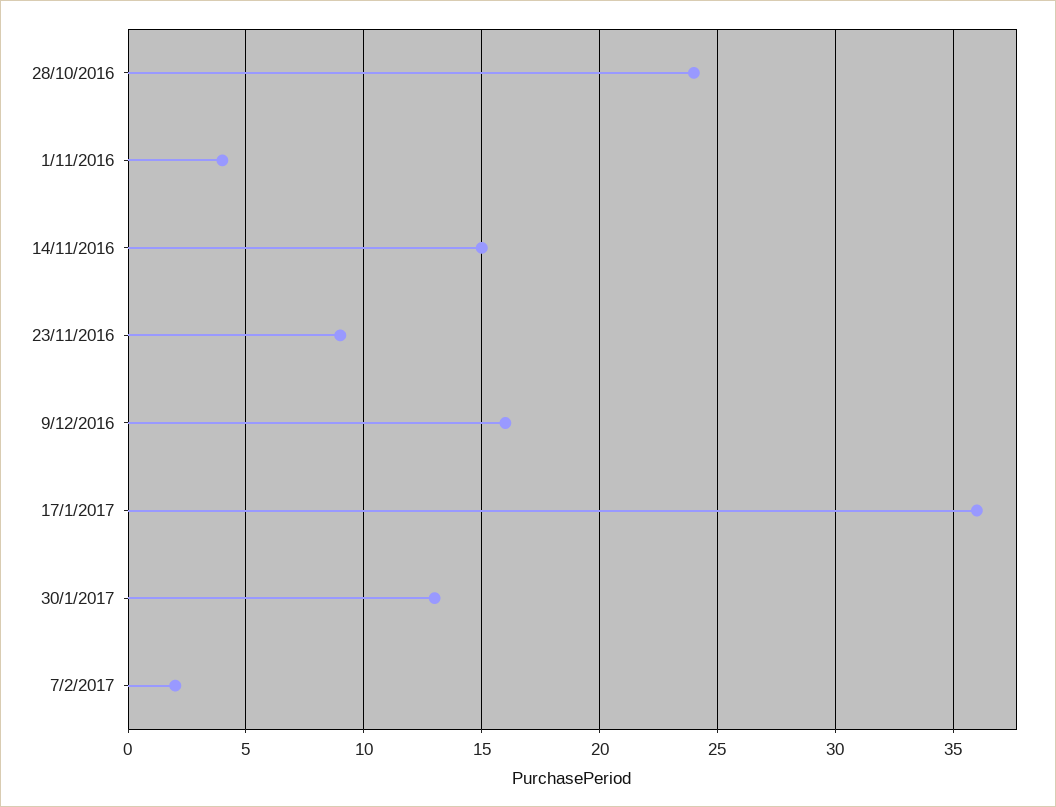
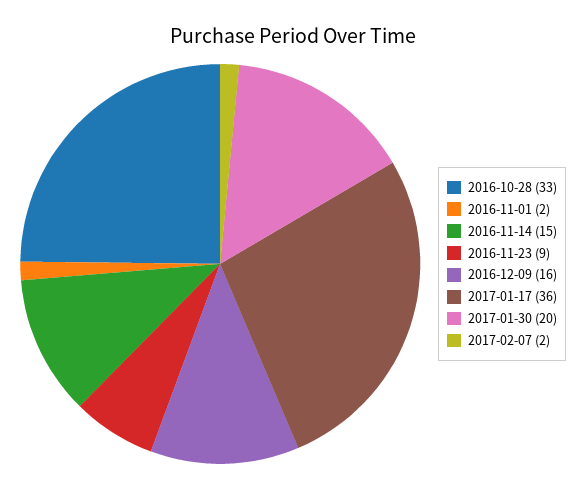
28/10/2016: 24 -> 33
1/11/2016: 4 -> 2
30/1/2017: 13 -> 20

